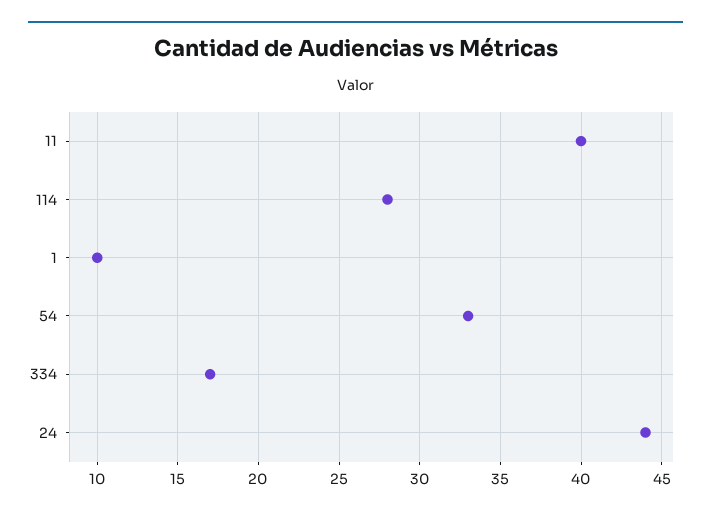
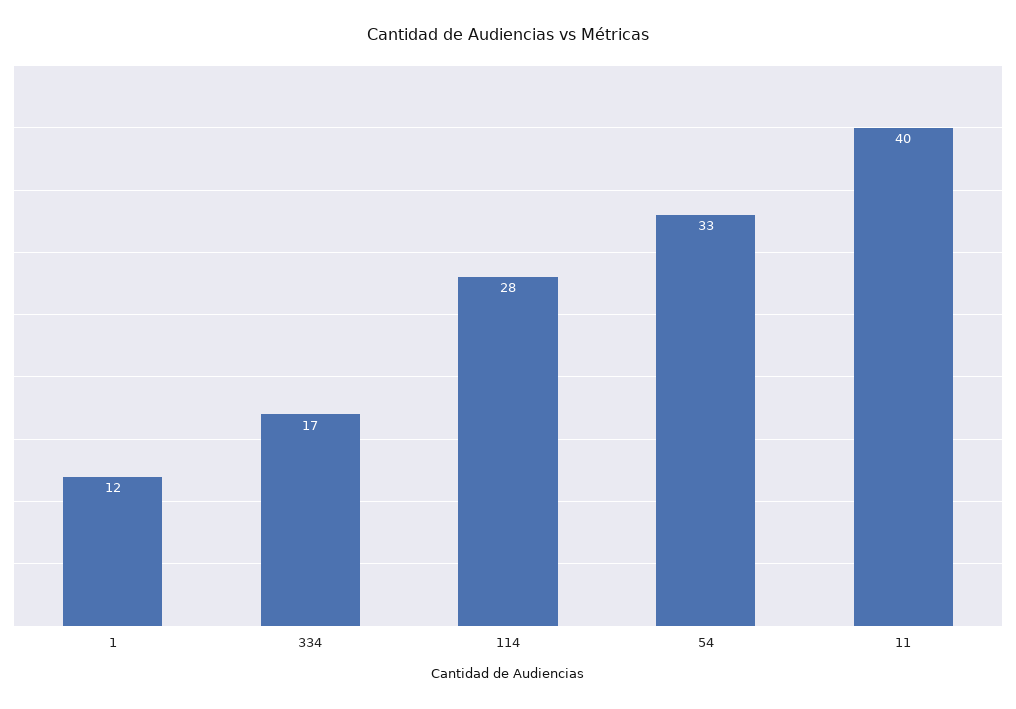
1: 10 -> 12
24: 44 -> none

